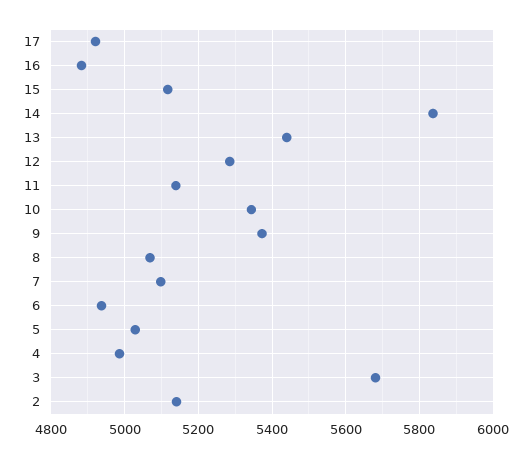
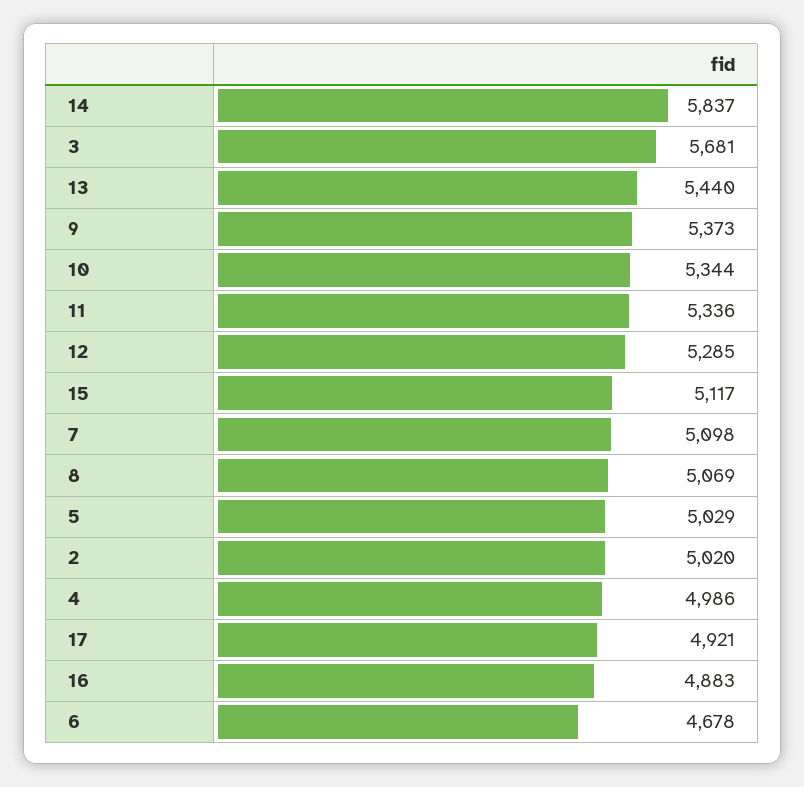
11: 5140 -> 5336
6: 4940 -> 4678
2: 5140 -> 5020

